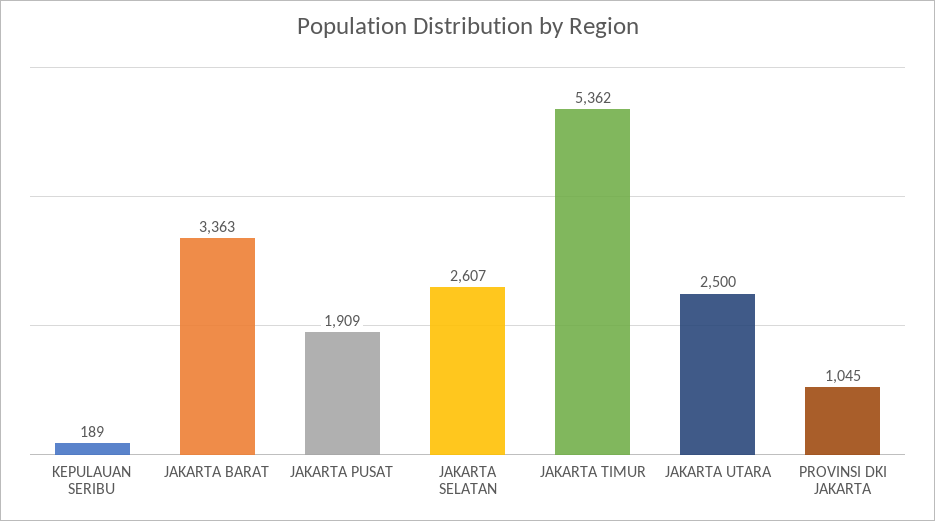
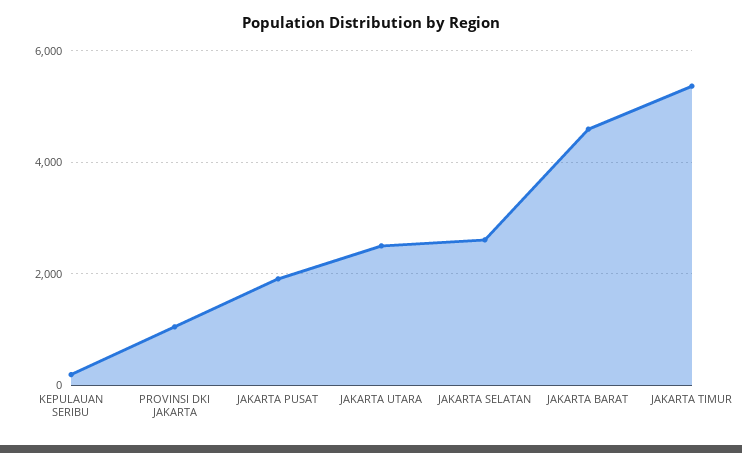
JAKARTA BARAT: 3363 -> 4600

